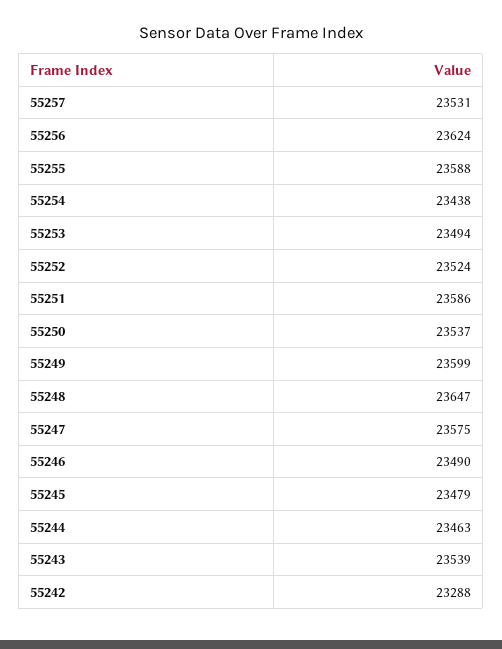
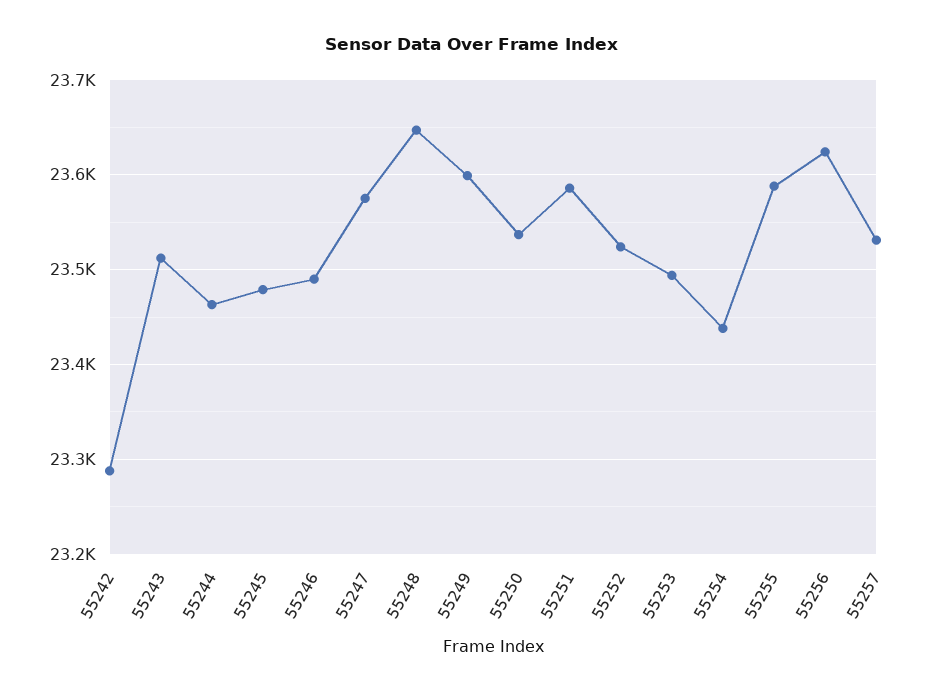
55243: 23539 -> 23510

